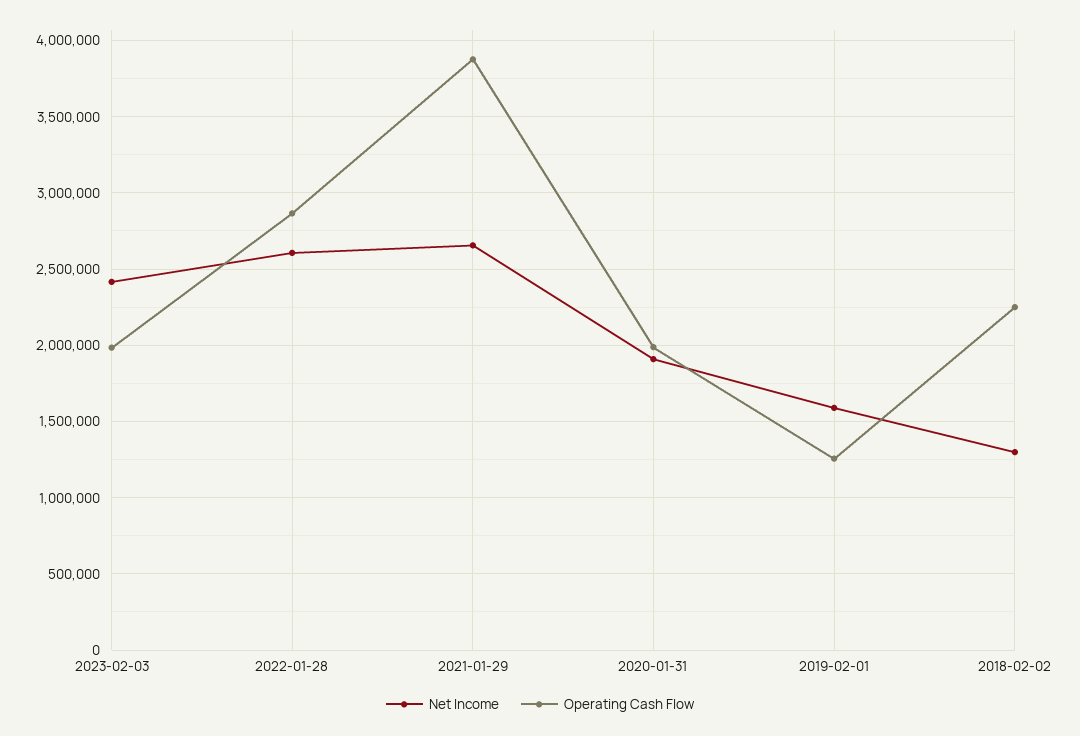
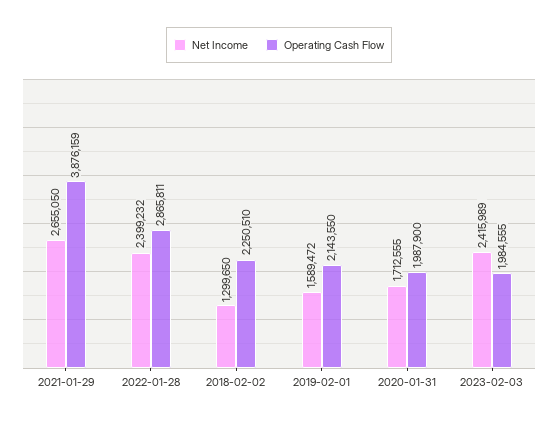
Net Income, 2022-01-28: 2600000 -> 2399232
Net Income, 2020-01-31: 1900000 -> 1712555
Operating Cash Flow, 2019-02-01: 1250000 -> 2143550

